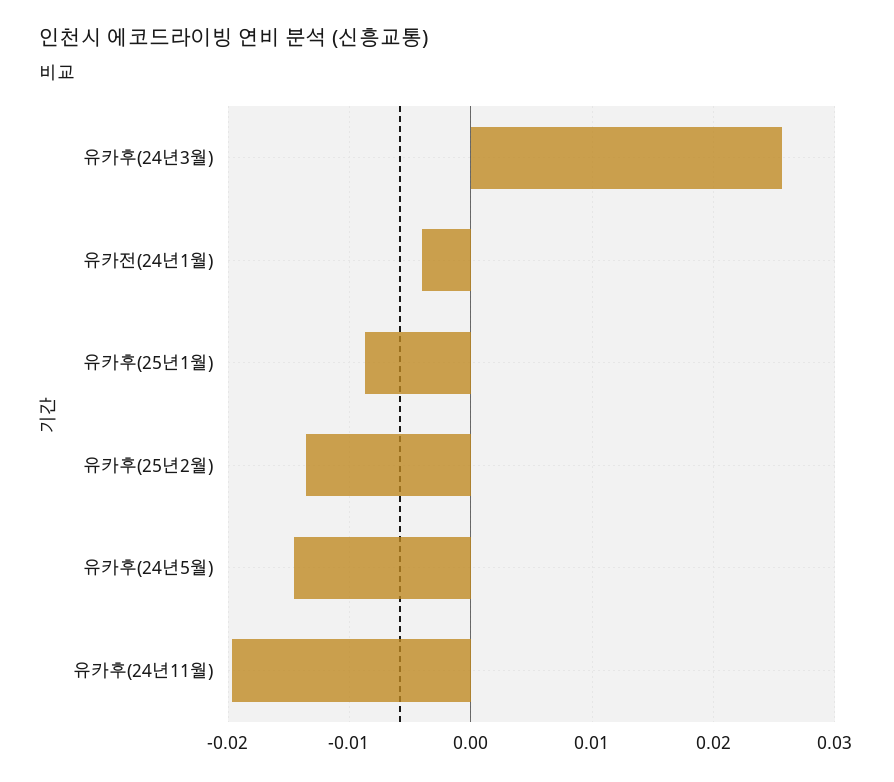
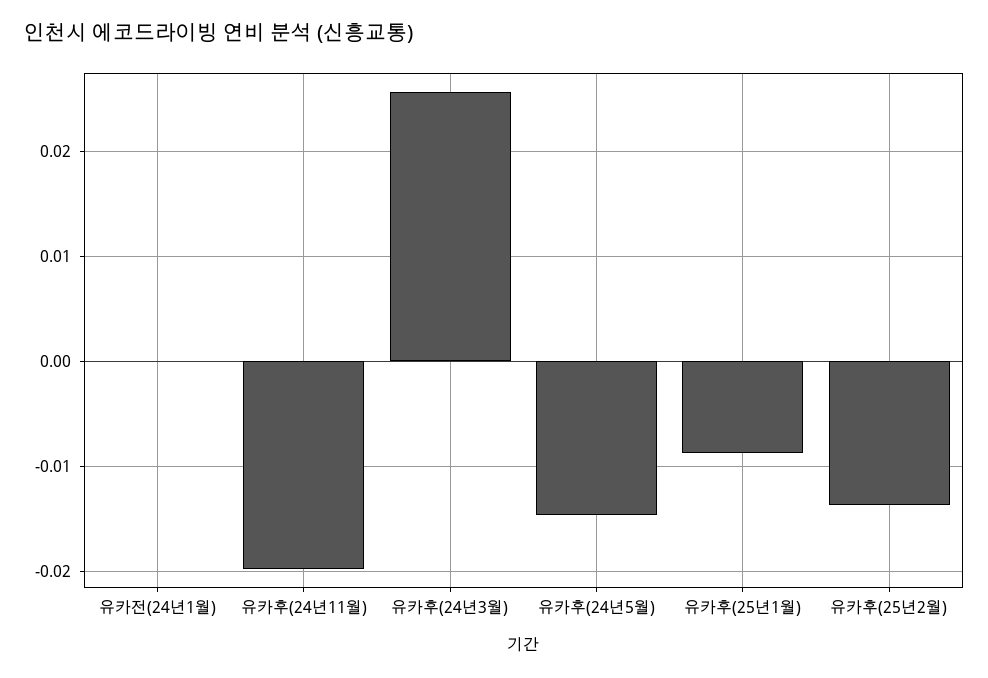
유카전(24년1월): -0.004 -> 0

